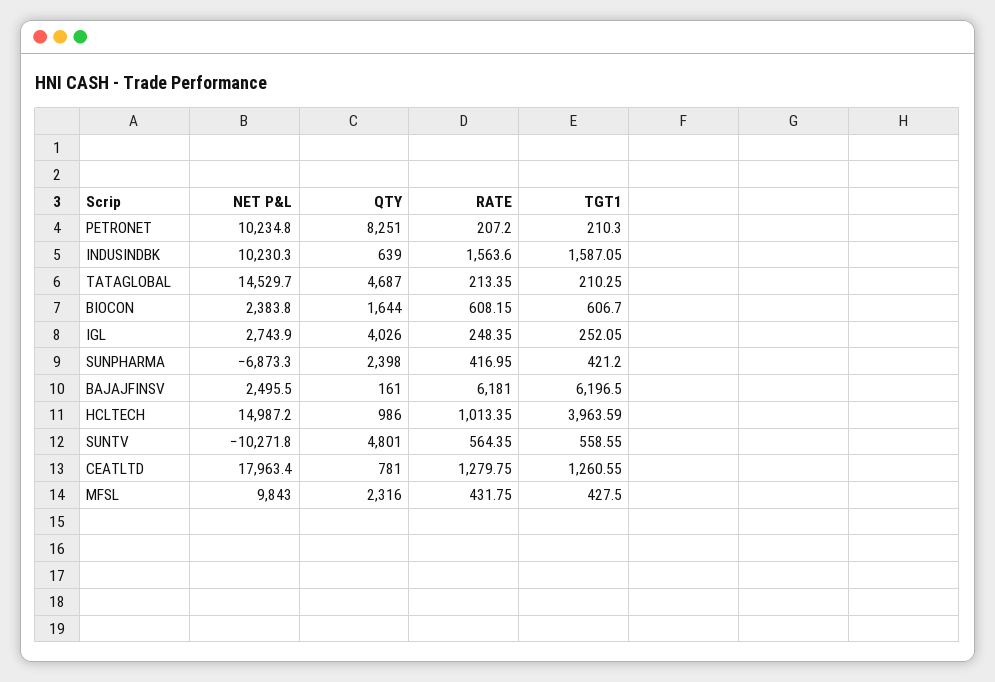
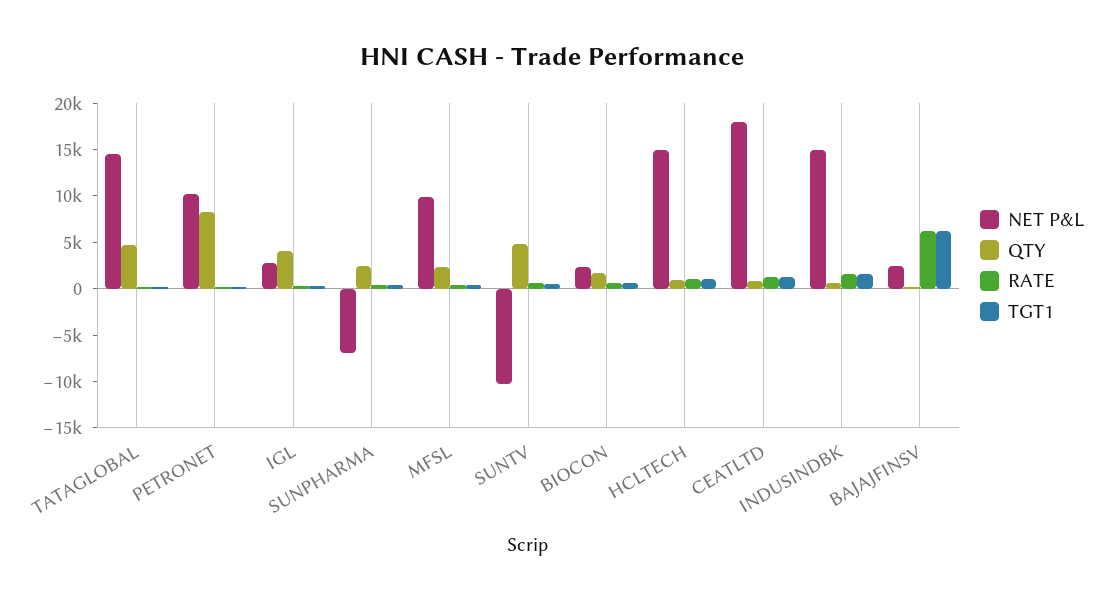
NET P&L, INDUSINDBK: 10230.3 -> 15000
TGT1, HCLTECH: 3963.59 -> 1000

